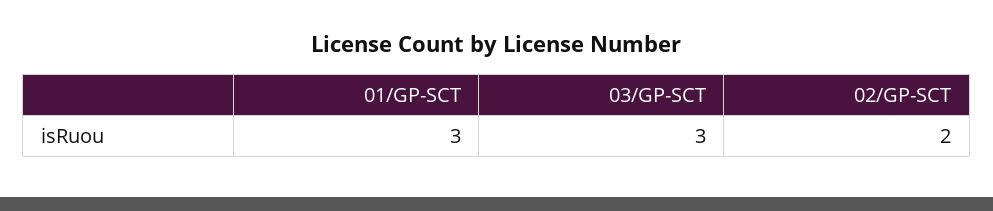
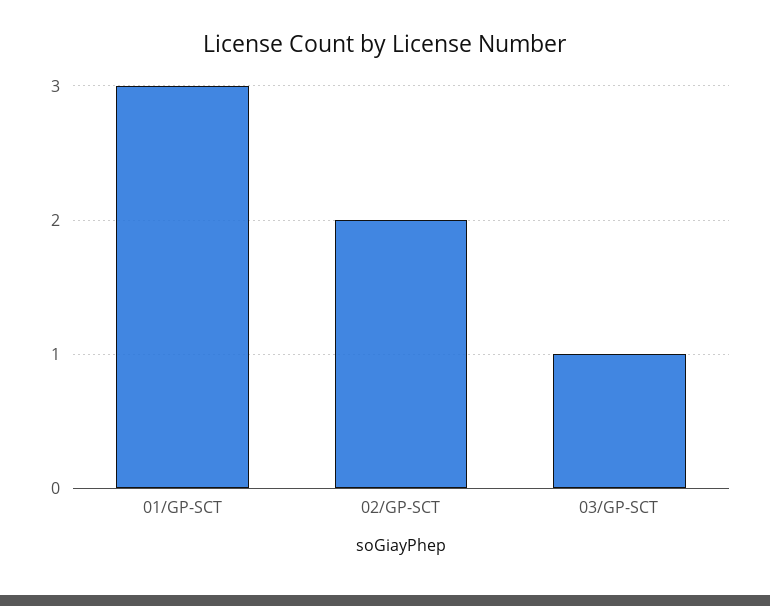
03/GP-SCT: 3 -> 1

